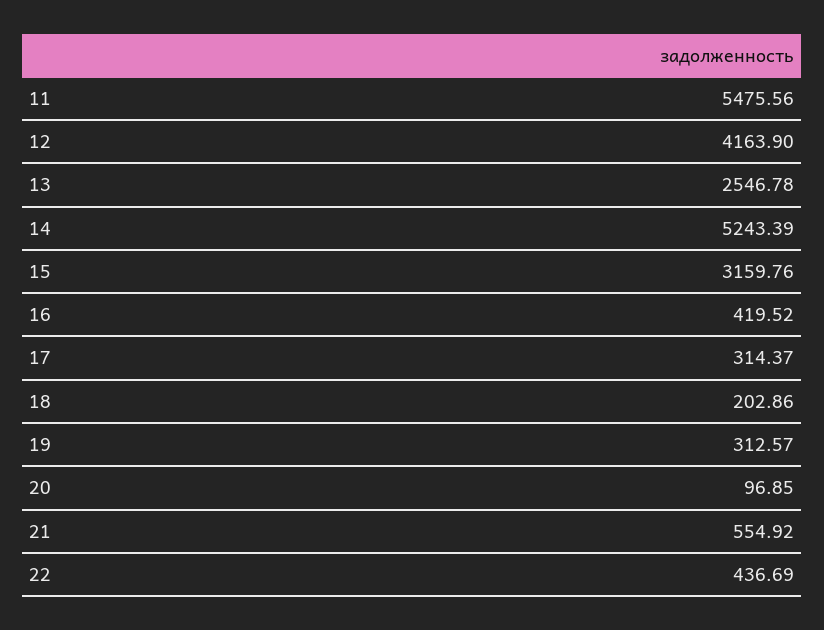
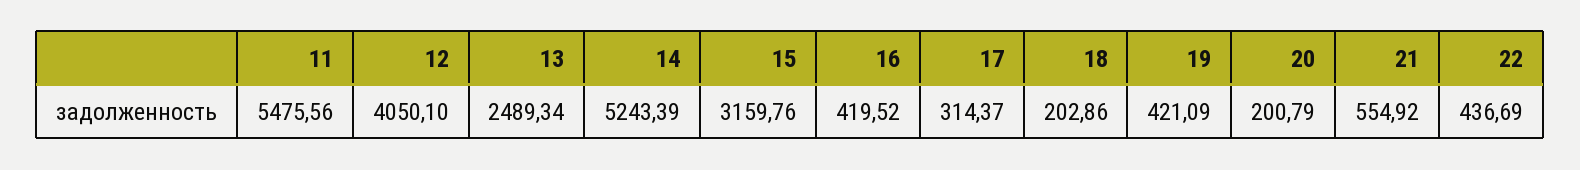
12: 4163.9 -> 4050.1
13: 2546.78 -> 2489.34
19: 312.57 -> 421.09
20: 96.85 -> 200.79

